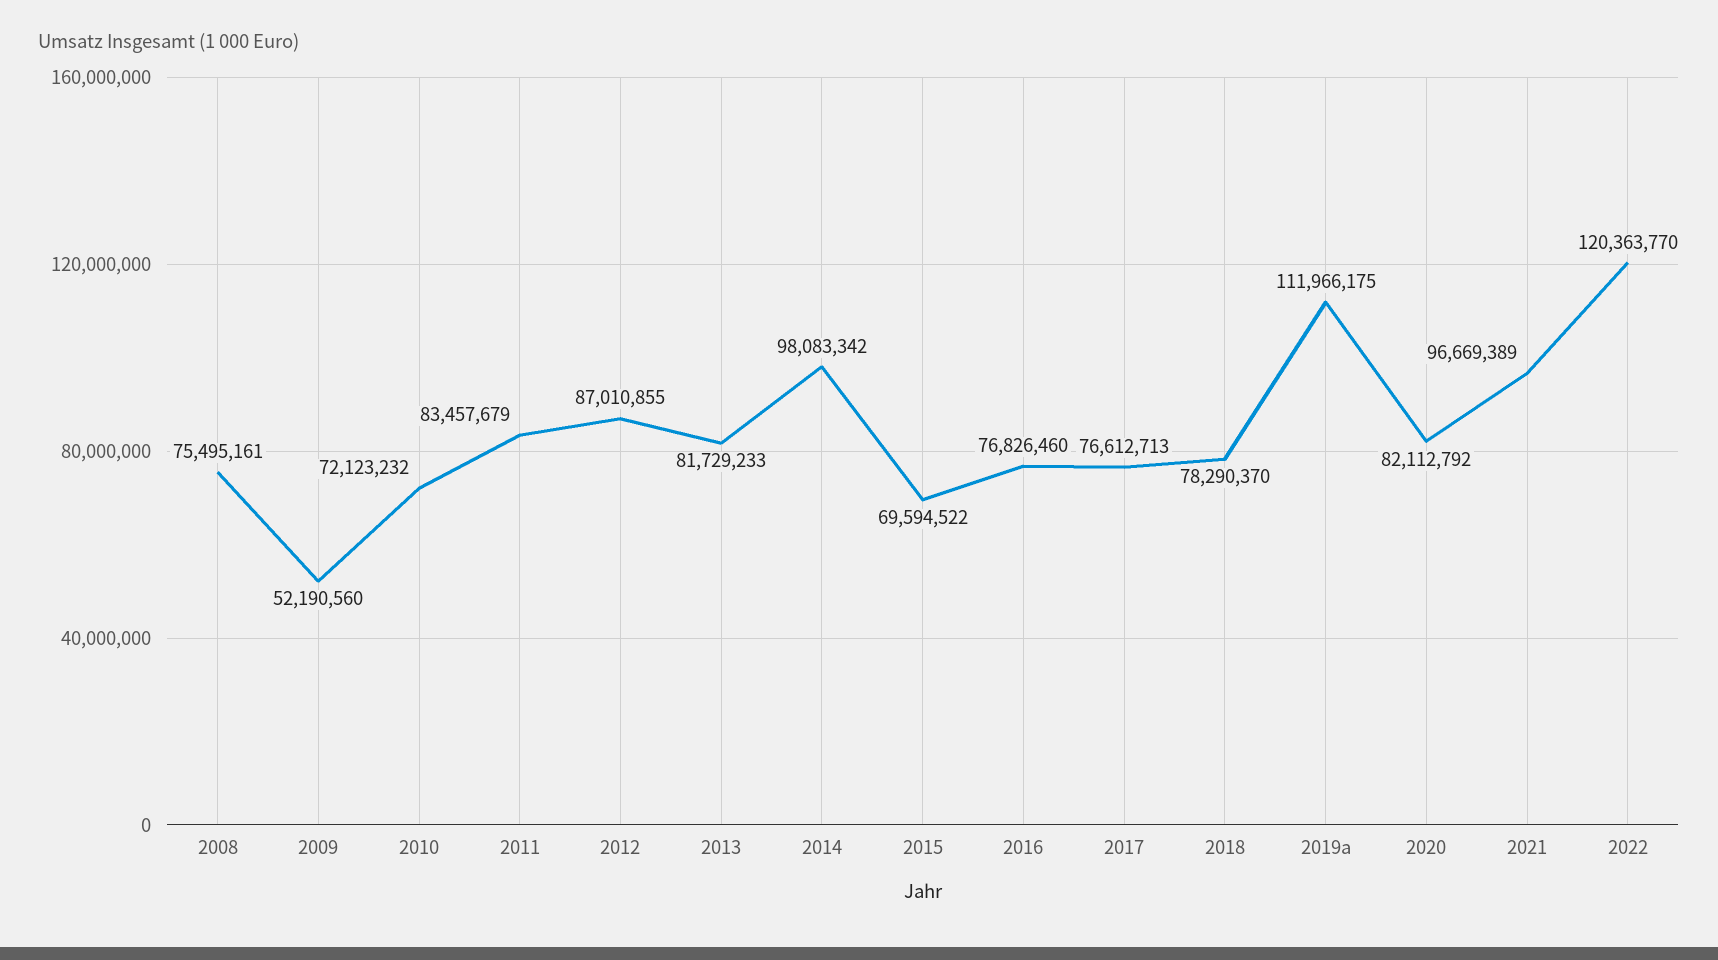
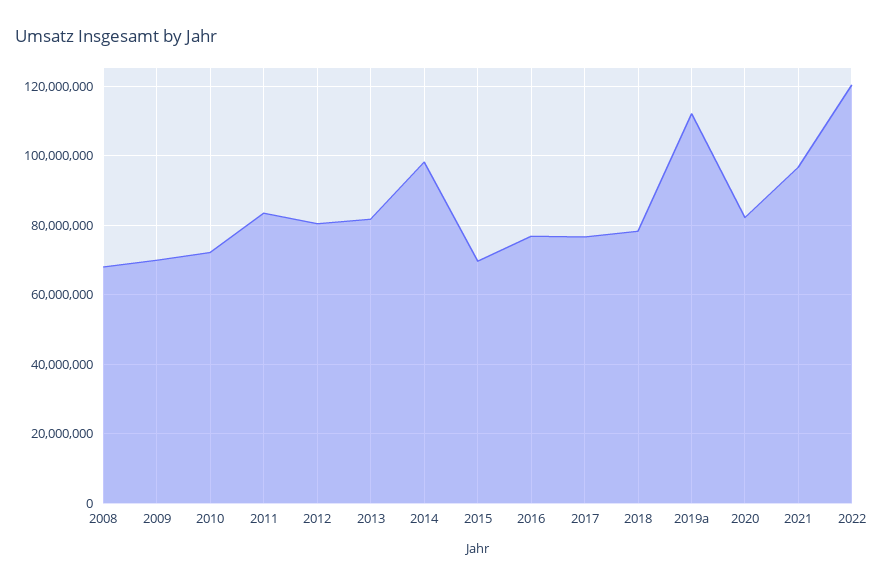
2008: 75495161 -> 68000000
2009: 52190560 -> 70000000
2012: 87010855 -> 80000000

